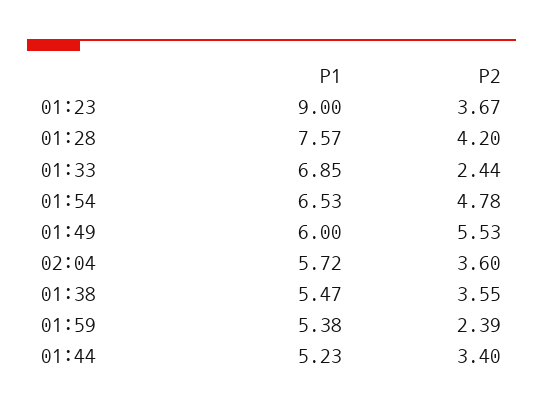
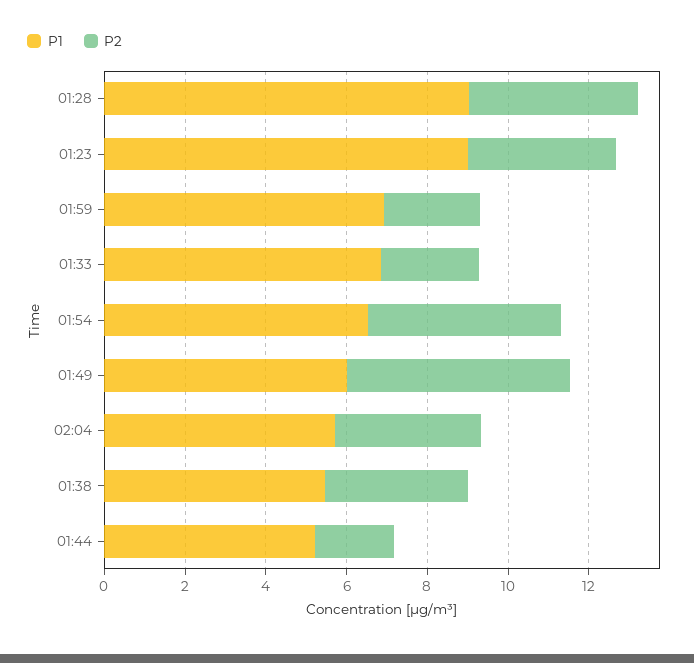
P1, 01:28: 7.57 -> 9
P1, 01:59: 5.38 -> 7
P2, 01:44: 3.4 -> 2

